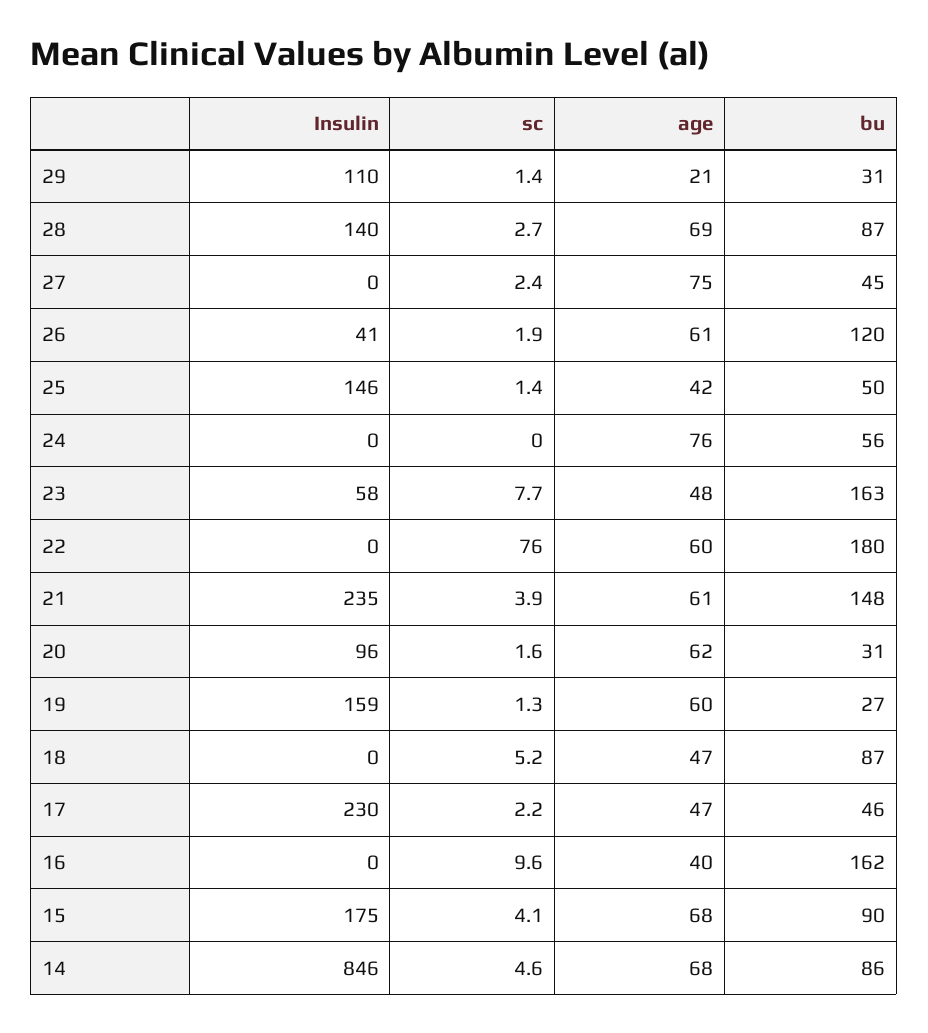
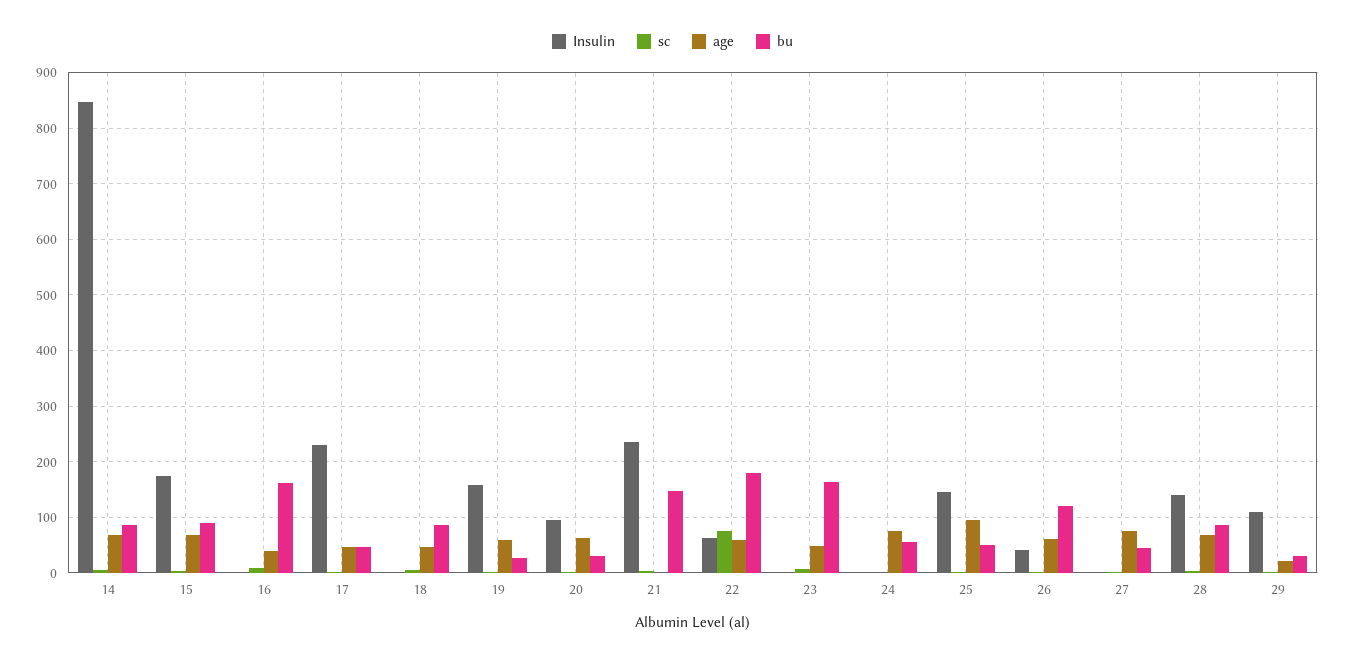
age, 25: 42 -> 100
Insulin, 23: 58 -> 0
Insulin, 22: 0 -> 60
age, 21: 61 -> 0

